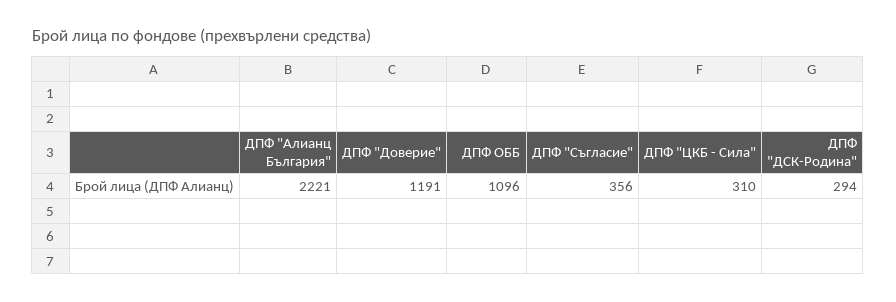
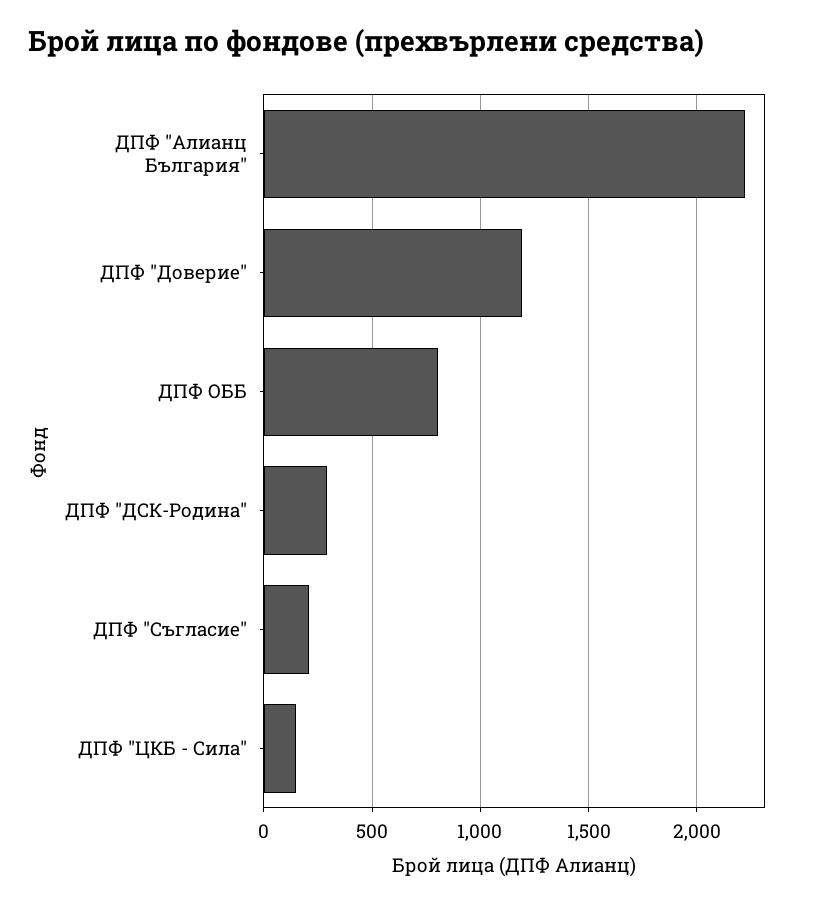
ДПФ ОББ: 1096 -> 800
ДПФ "Съгласие": 356 -> 200
ДПФ "ЦКБ - Сила": 310 -> 150

